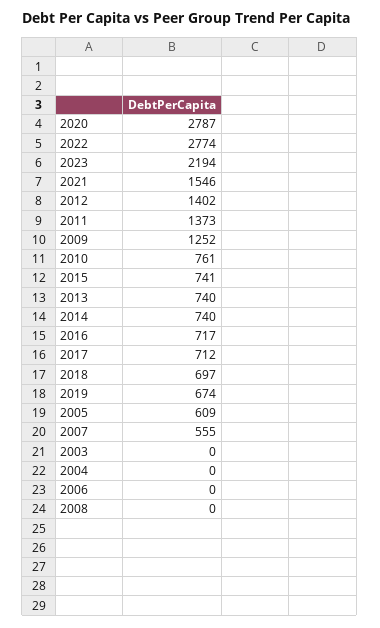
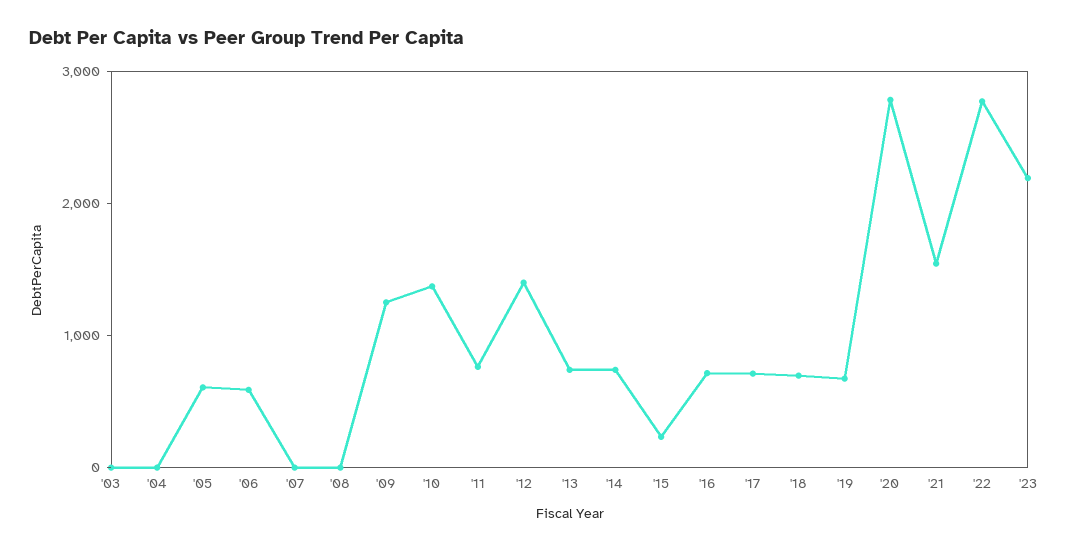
2011: 1373 -> 800
2010: 761 -> 1400
2015: 741 -> 200
2007: 555 -> 0
2006: 0 -> 600

